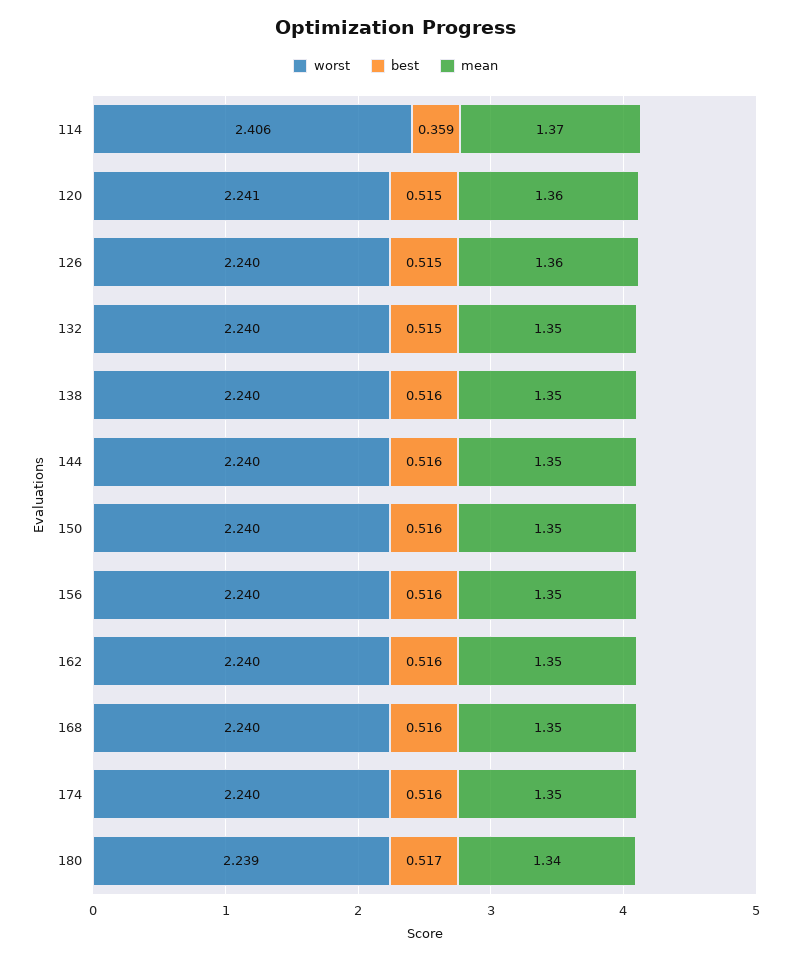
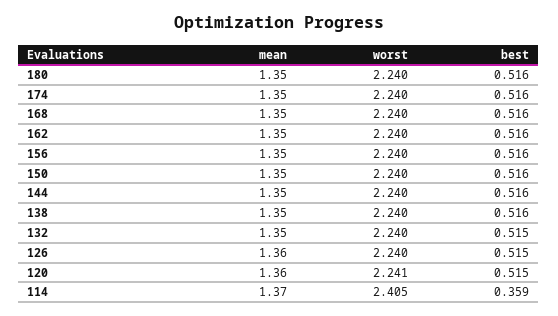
worst, 114: 2.406 -> 2.405
worst, 180: 2.239 -> 2.24
best, 180: 0.517 -> 0.516
mean, 180: 1.34 -> 1.35

